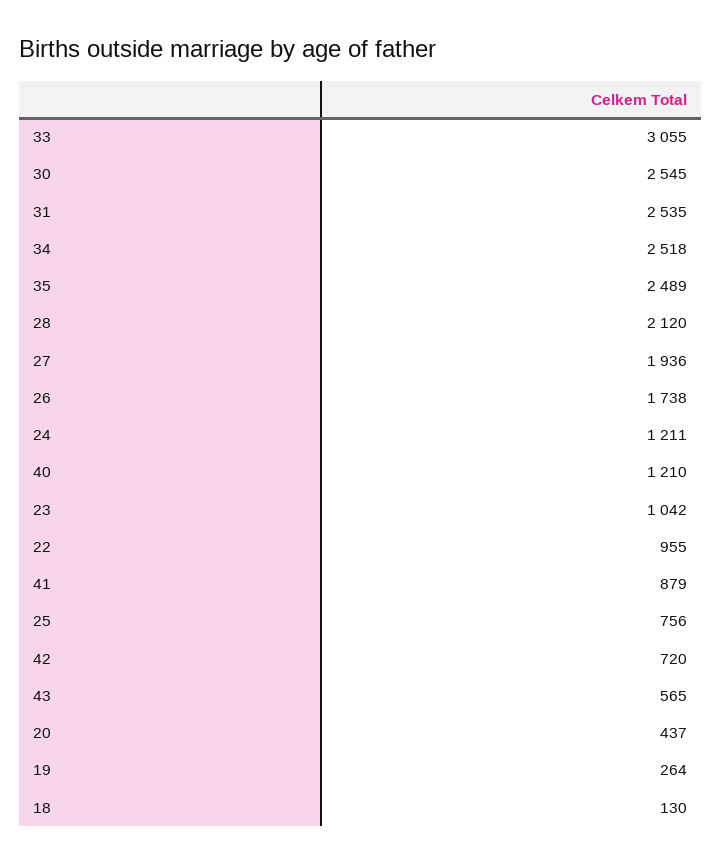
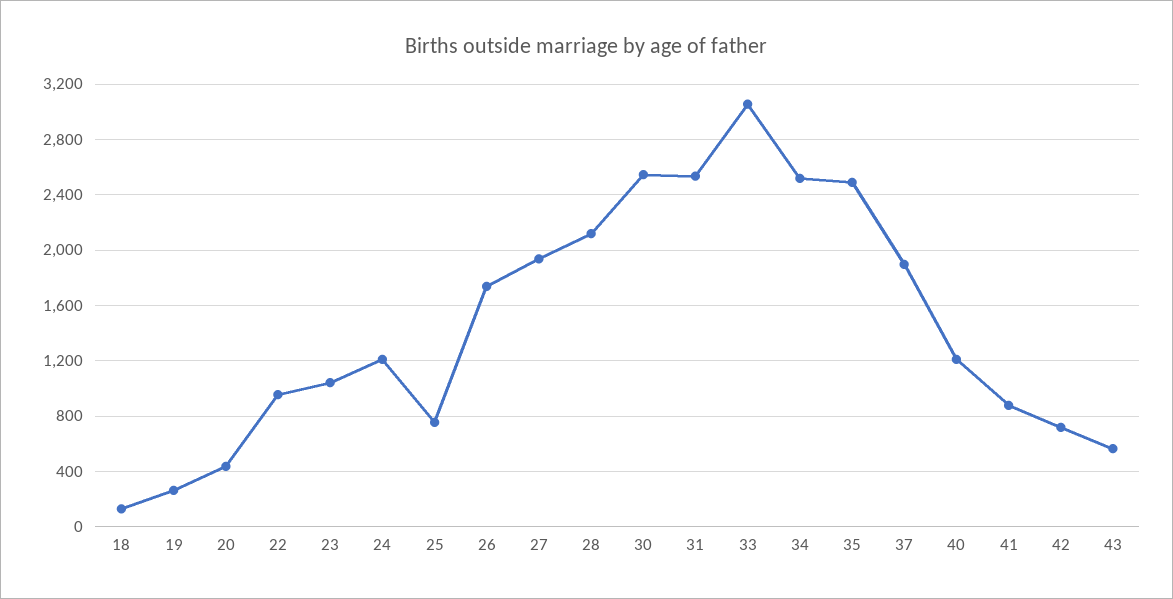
37: none -> 1900

